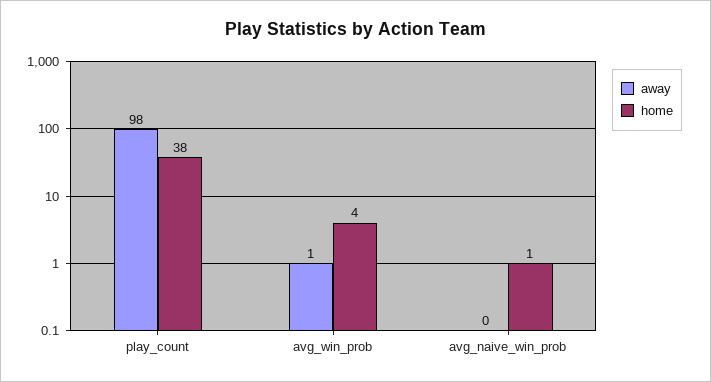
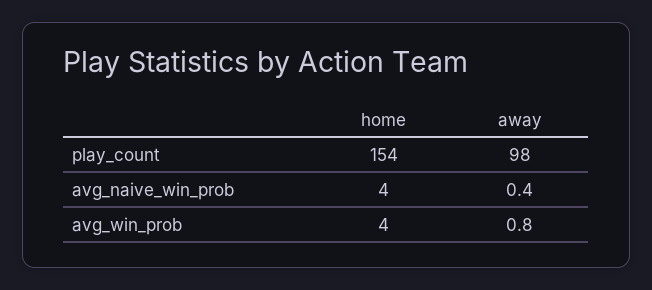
home, play_count: 38 -> 154
home, avg_naive_win_prob: 1 -> 4

